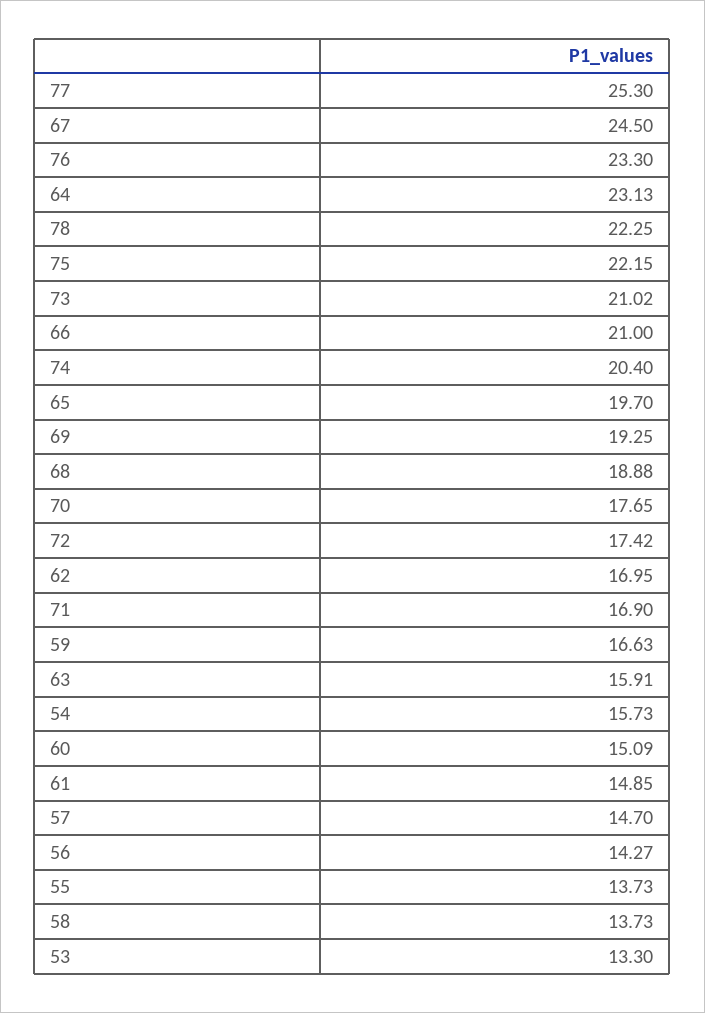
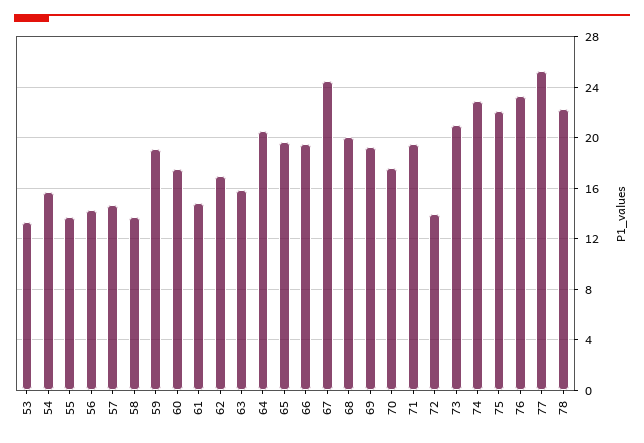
64: 23.13 -> 20.5
66: 21 -> 19.5
74: 20.4 -> 23
68: 18.88 -> 20
72: 17.42 -> 14
71: 16.9 -> 19.5
59: 16.63 -> 19
60: 15.09 -> 17.5

